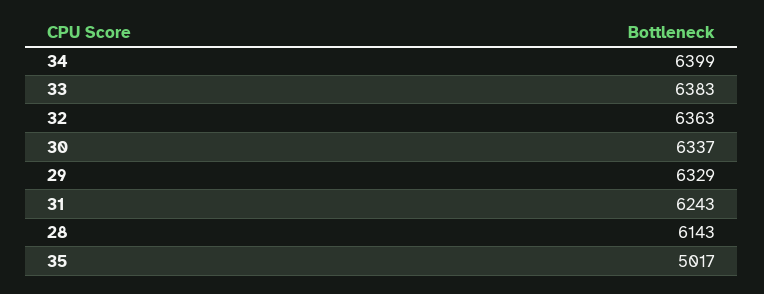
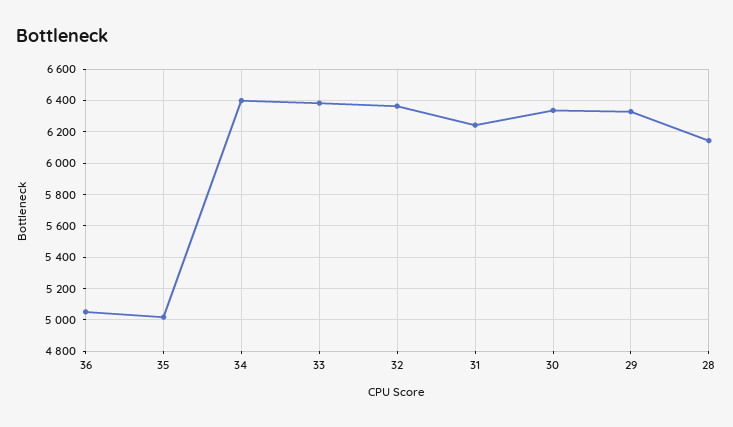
36: none -> 5050

